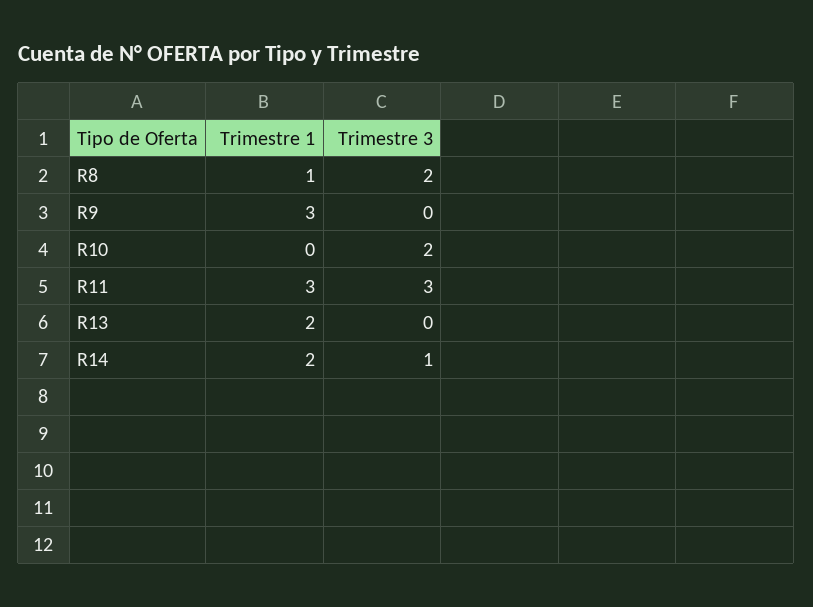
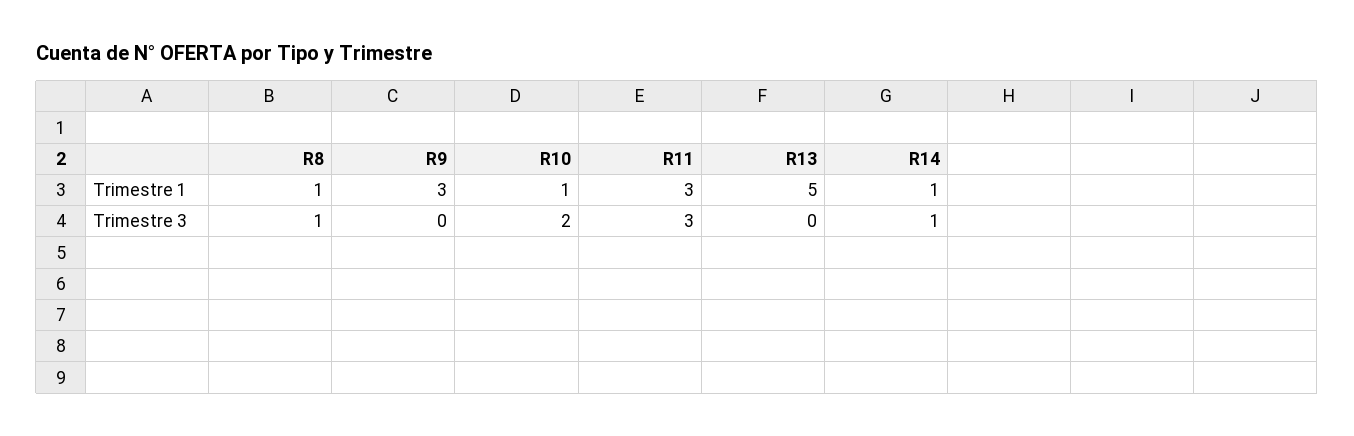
Trimestre 3, R8: 2 -> 1
Trimestre 1, R10: 0 -> 1
Trimestre 1, R13: 2 -> 5
Trimestre 1, R14: 2 -> 1

